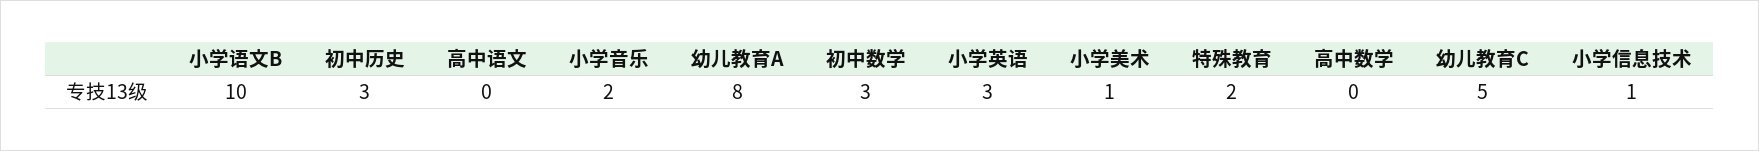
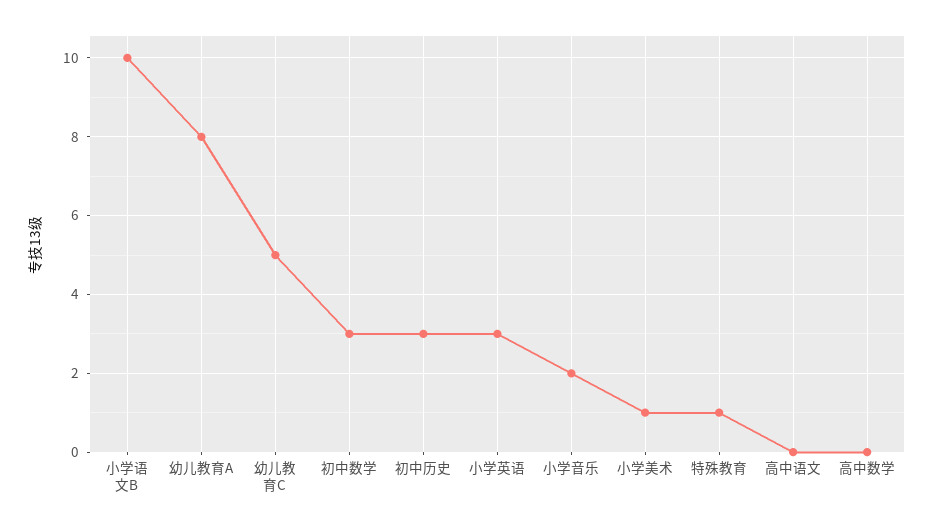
特殊教育: 2 -> 1
小学信息技术: 1 -> none

